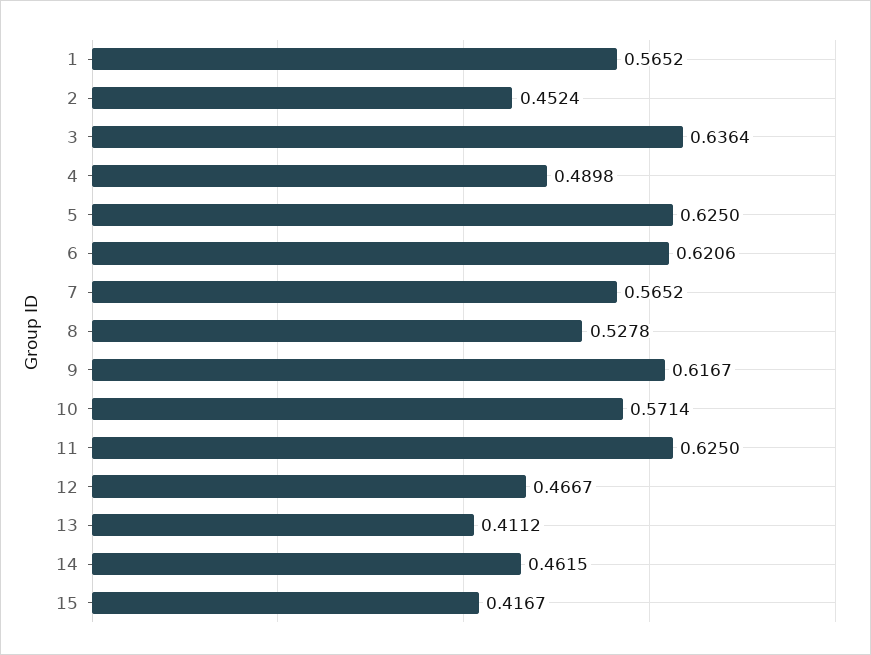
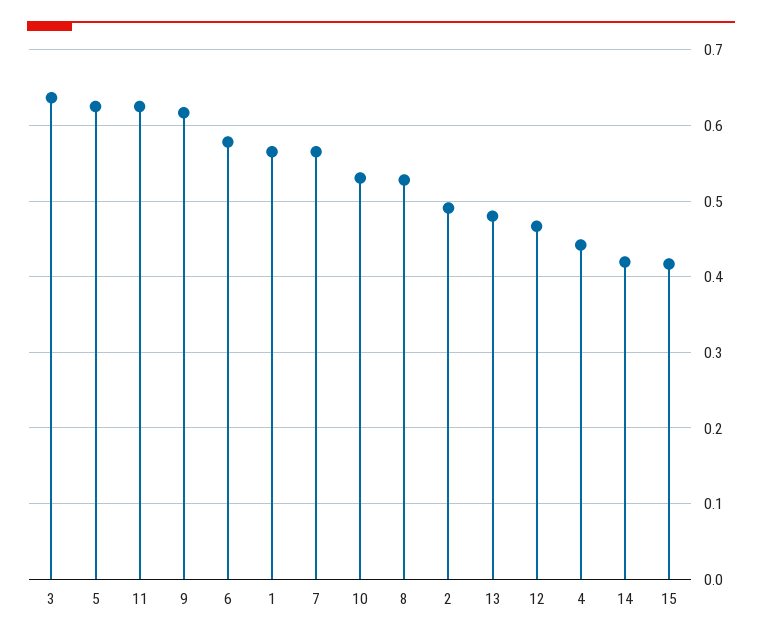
2: 0.4524 -> 0.49
4: 0.4898 -> 0.44
6: 0.6206 -> 0.58
10: 0.5714 -> 0.53
13: 0.4112 -> 0.48
14: 0.4615 -> 0.42

